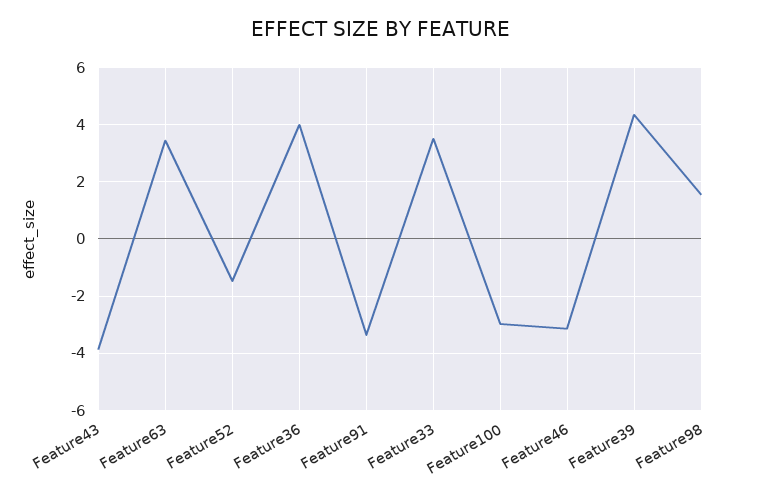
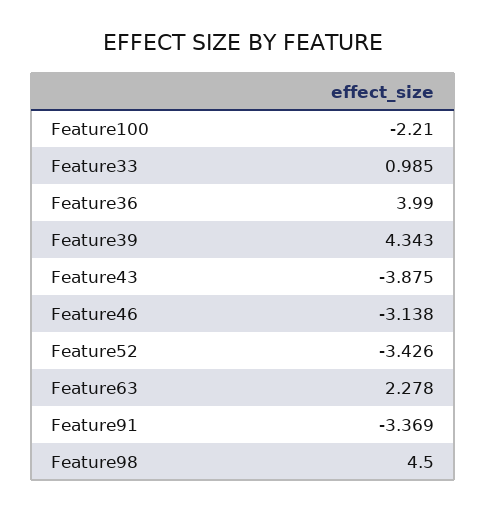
Feature63: 3.5 -> 2.278
Feature52: -1.5 -> -3.426
Feature33: 3.5 -> 0.985
Feature100: -3 -> -2.21
Feature98: 1.5 -> 4.5

